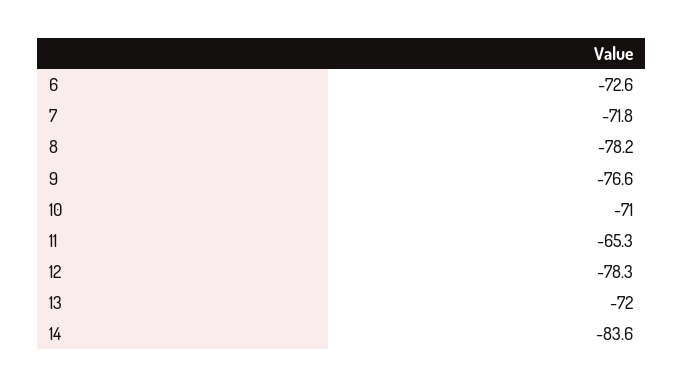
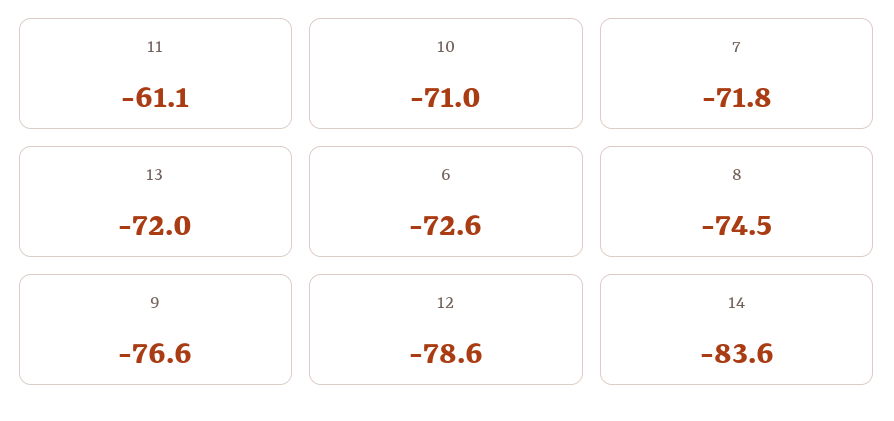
8: -78.2 -> -74.5
11: -65.3 -> -61.1
12: -78.3 -> -78.6

